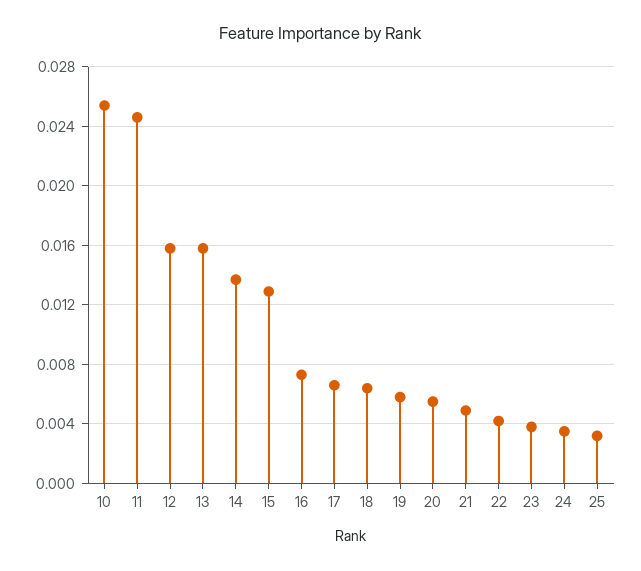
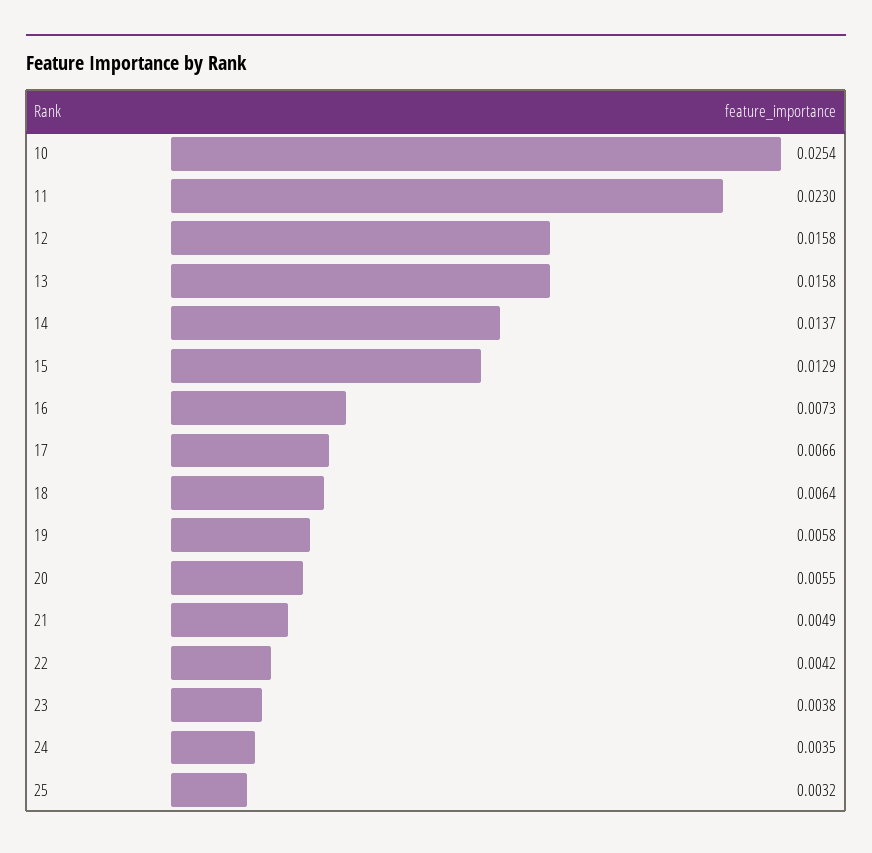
11: 0.0245 -> 0.023

